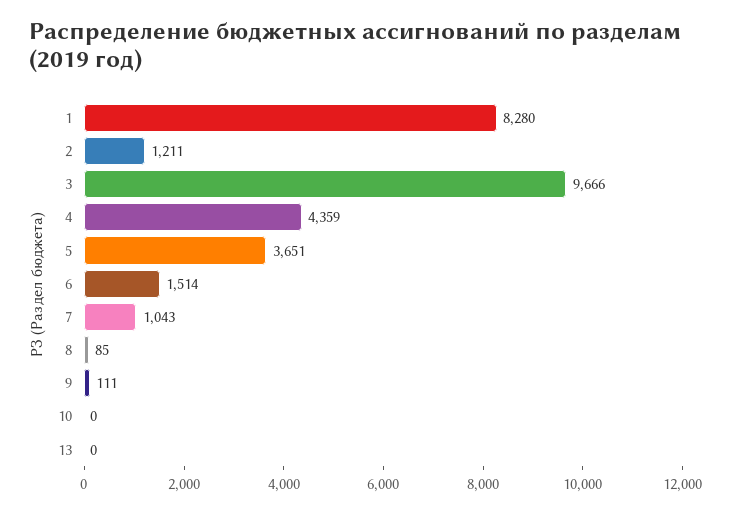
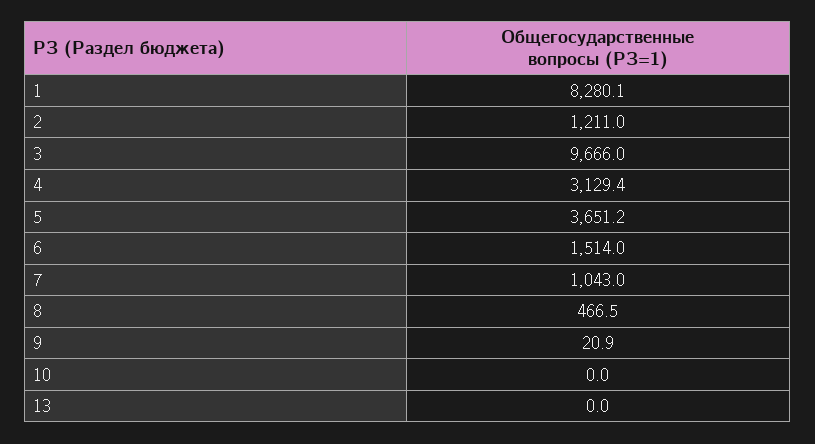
4: 4359 -> 3129.4
8: 85 -> 466.5
9: 111 -> 20.9

